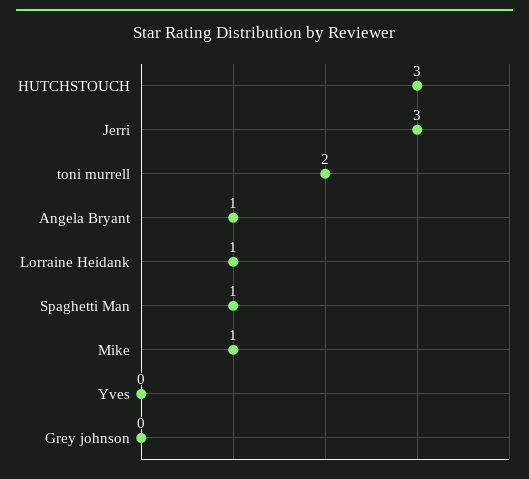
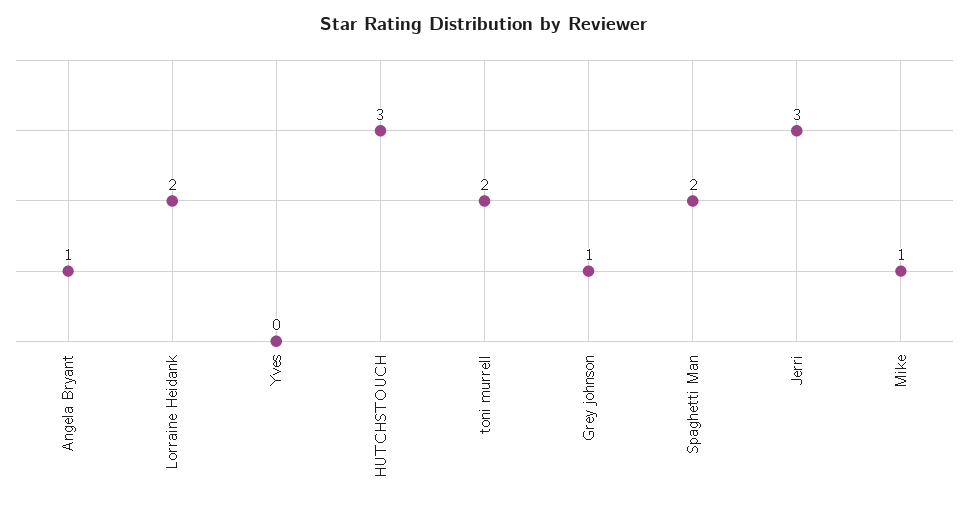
Lorraine Heidank: 1 -> 2
Spaghetti Man: 1 -> 2
Grey johnson: 0 -> 1

